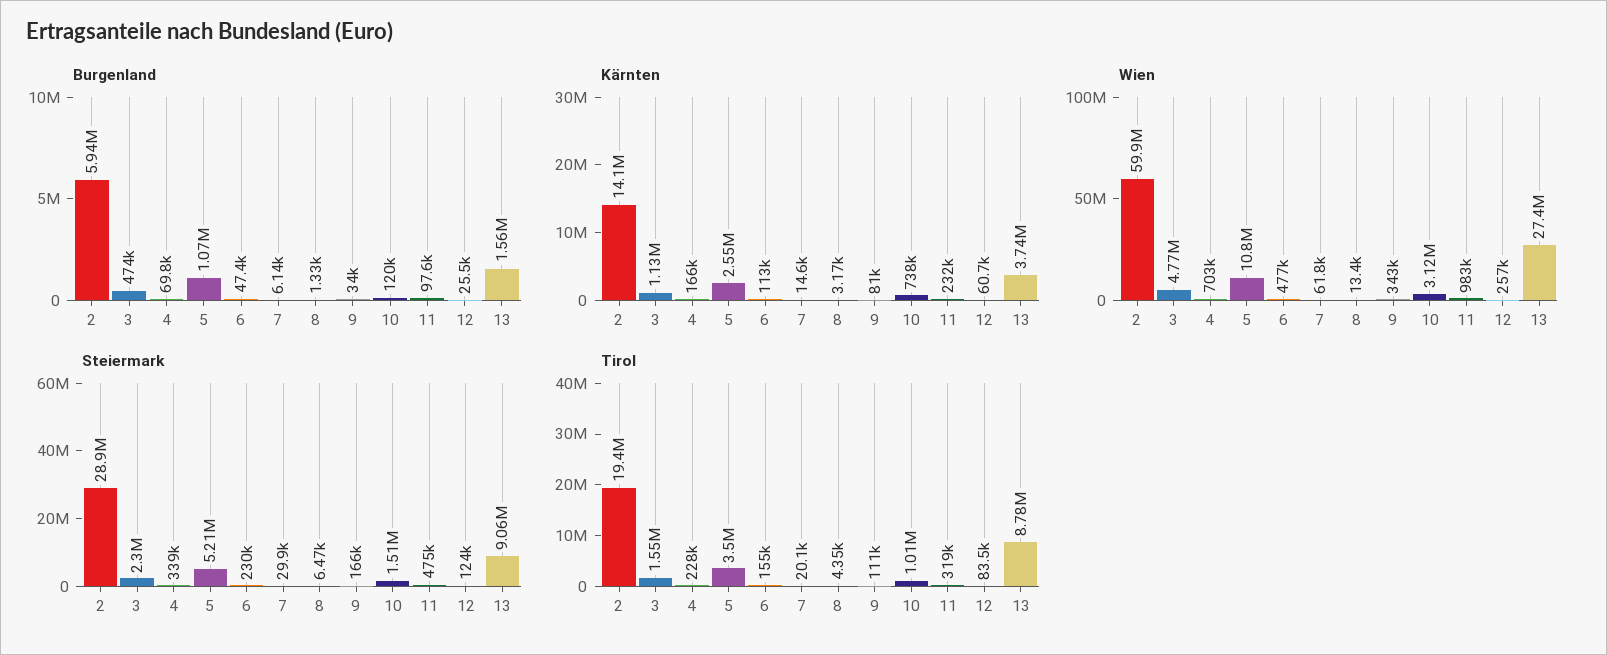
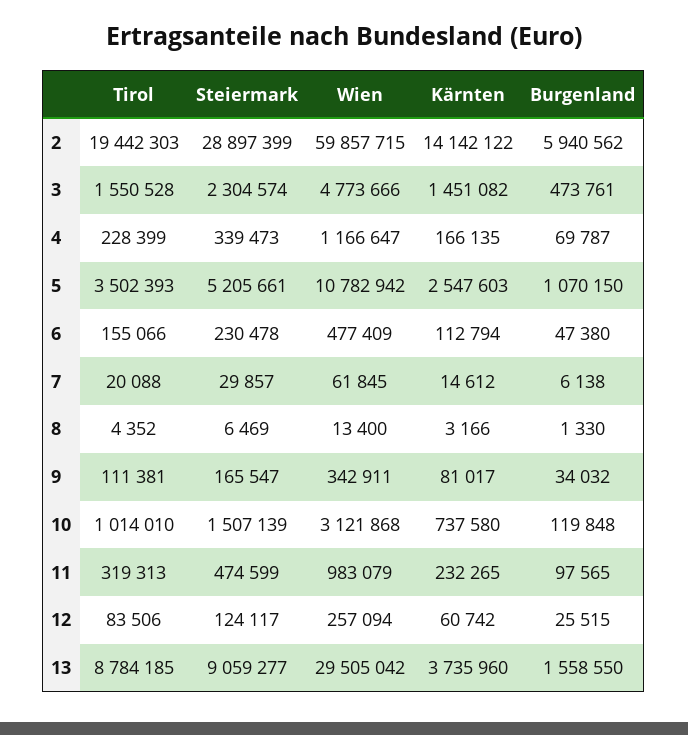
Kärnten, 3: 1130000 -> 1451082
Wien, 4: 703000 -> 1166647
Wien, 13: 27400000 -> 29505042

